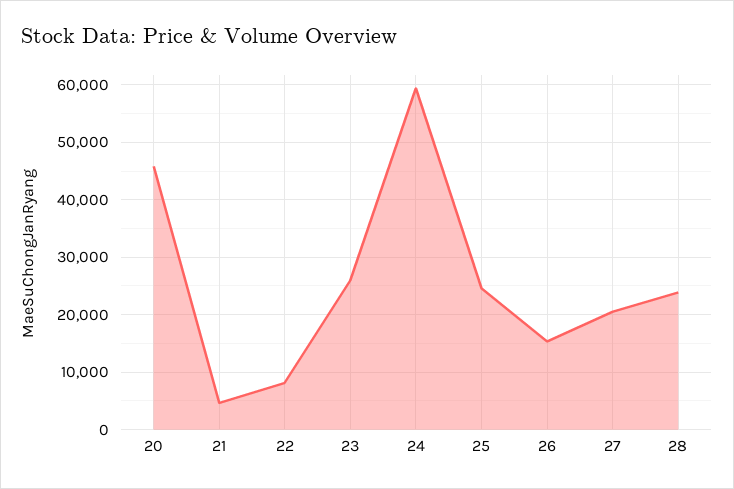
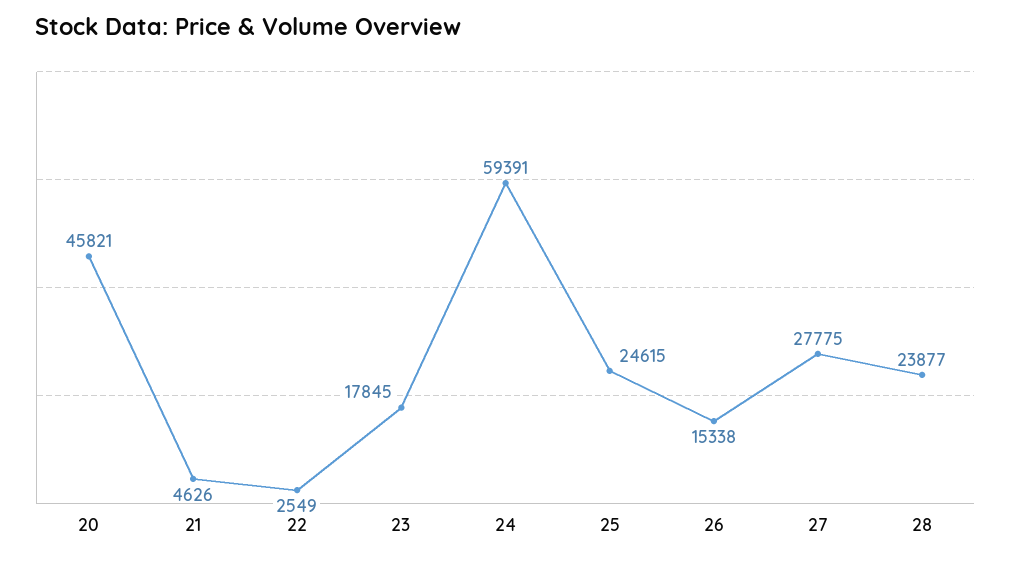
22: 8000 -> 2549
23: 26000 -> 17845
27: 20000 -> 27775

